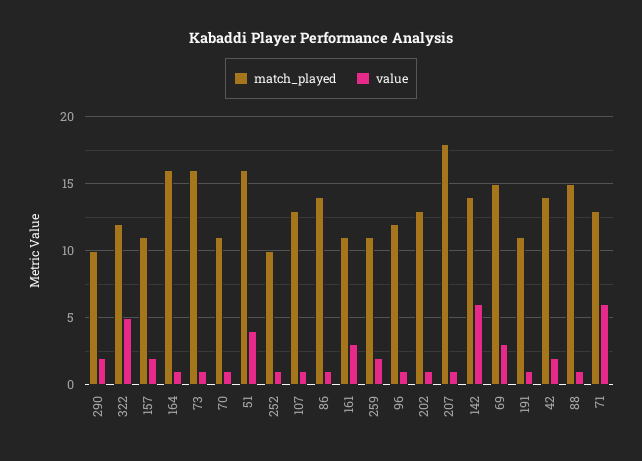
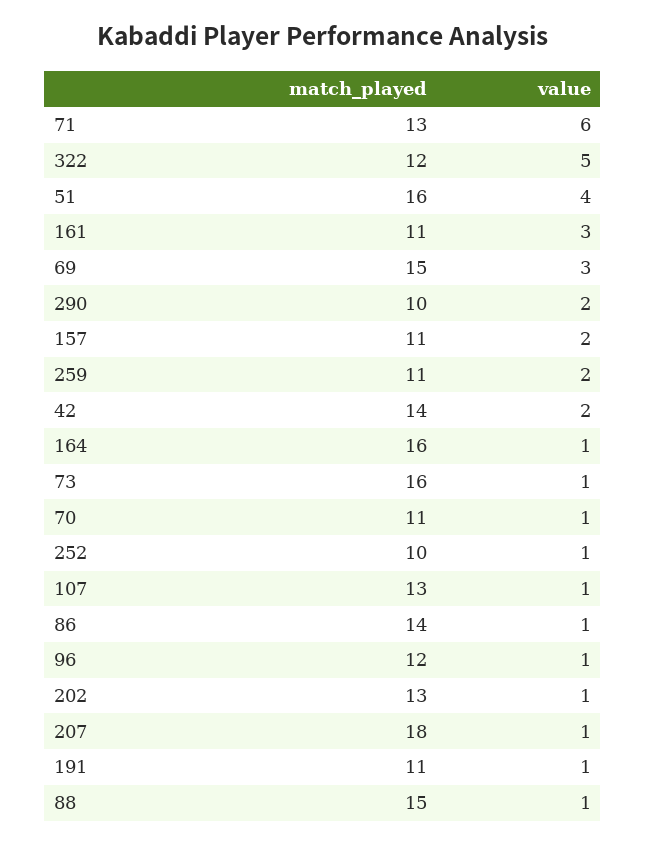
match_played, 142: 14 -> none
value, 142: 6 -> none

